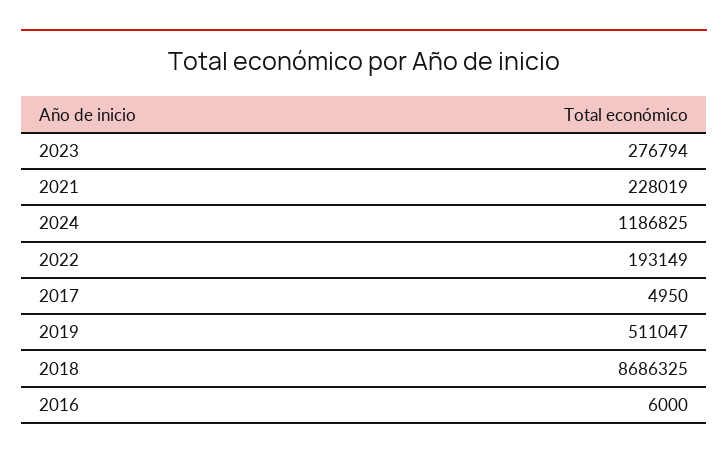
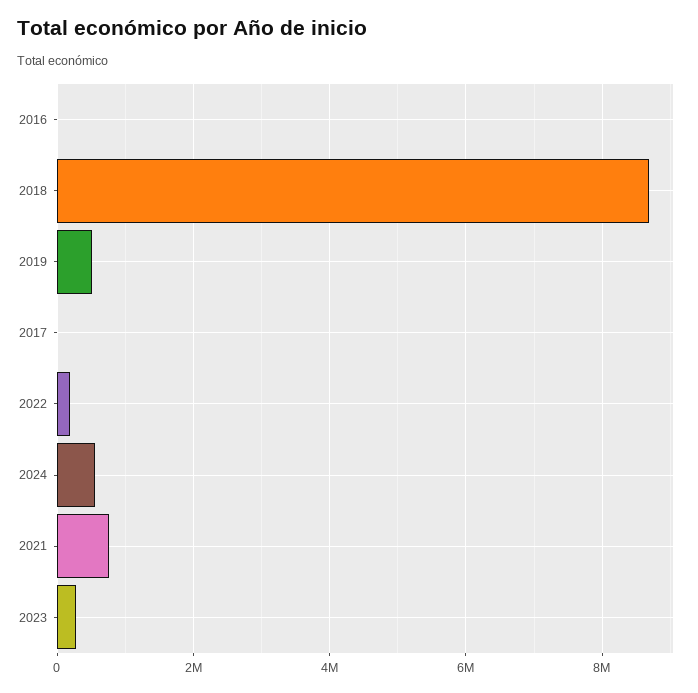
2021: 228019 -> 800000
2024: 1186825 -> 600000

